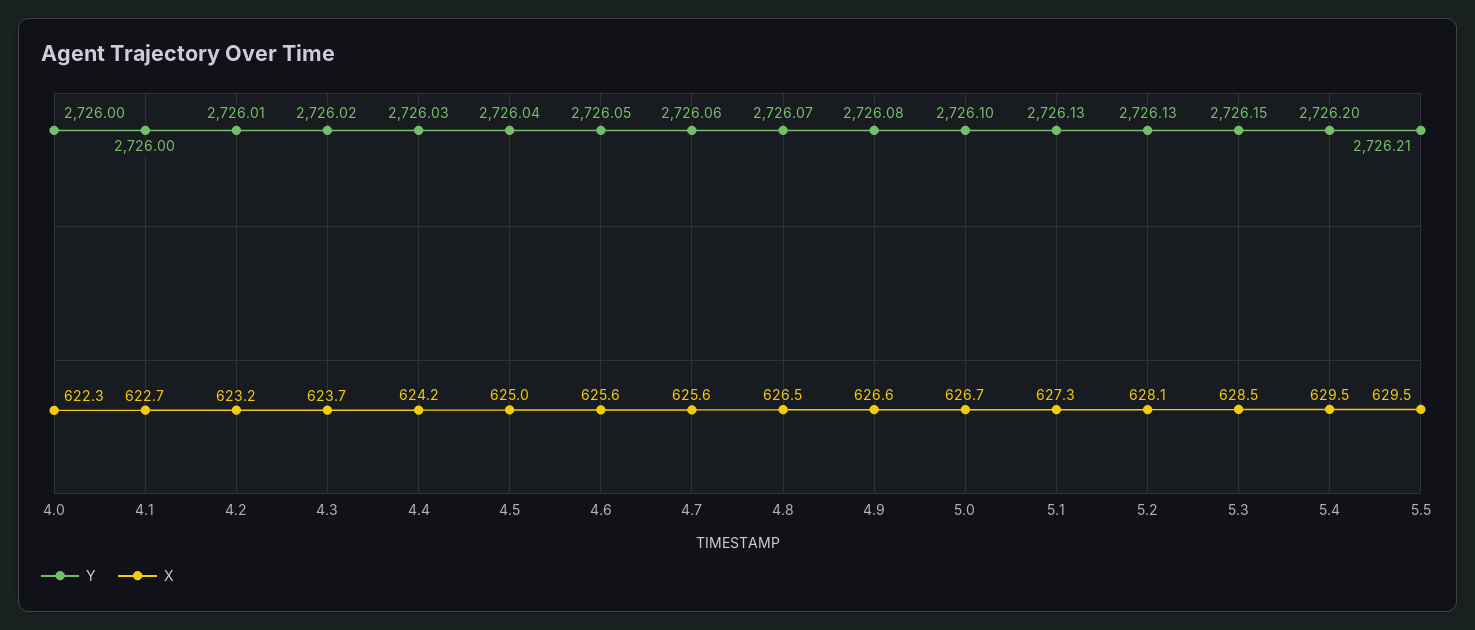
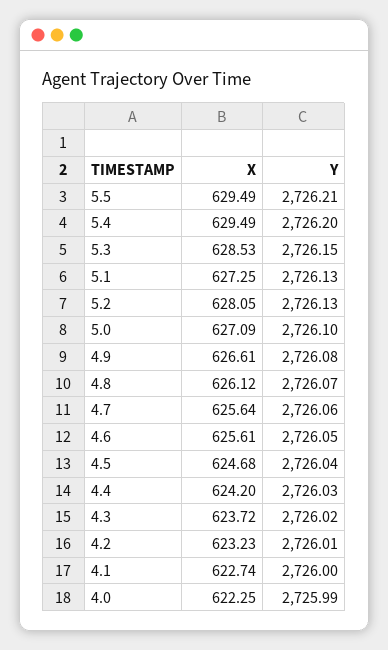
Y, 4.0: 2726 -> 2725.99
X, 4.5: 625 -> 624.68
X, 4.8: 626.5 -> 626.12
X, 5.0: 626.7 -> 627.09

